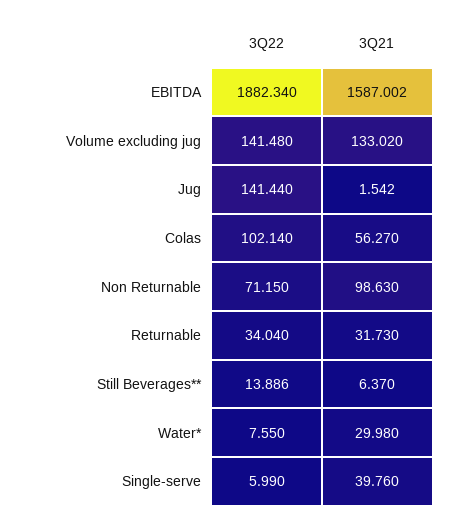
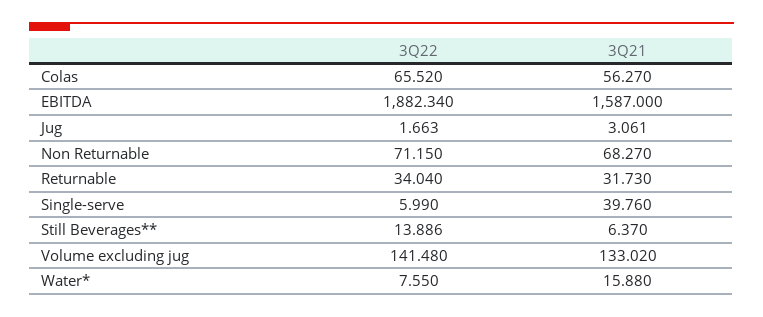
3Q21, EBITDA: 1587.002 -> 1587
3Q22, Jug: 141.44 -> 1.663
3Q21, Jug: 1.542 -> 3.061
3Q22, Colas: 102.14 -> 65.52
3Q21, Non Returnable: 98.63 -> 68.27
3Q21, Water*: 29.98 -> 15.88

